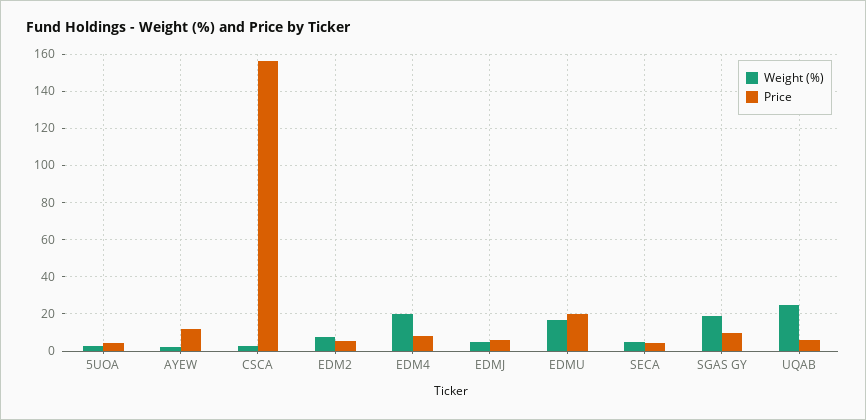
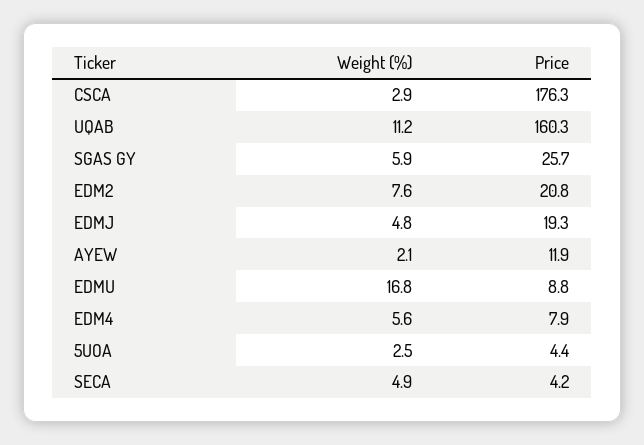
Price, CSCA: 155 -> 176.3
Price, EDM2: 5 -> 20.8
Weight (%), EDM4: 20 -> 5.6
Price, EDMJ: 5 -> 19.3
Price, EDMU: 20 -> 8.8
Weight (%), SGAS GY: 20 -> 5.9
Price, SGAS GY: 10 -> 25.7
Weight (%), UQAB: 25 -> 11.2
Price, UQAB: 5 -> 160.3

